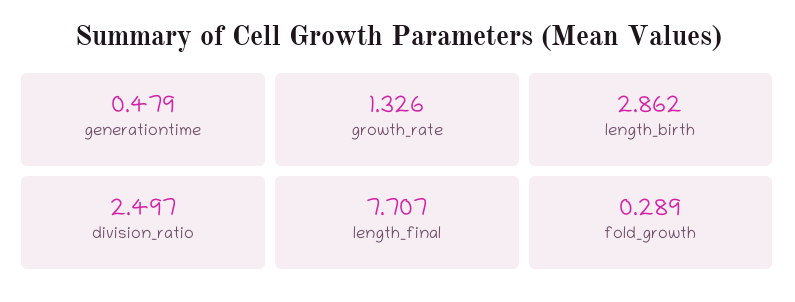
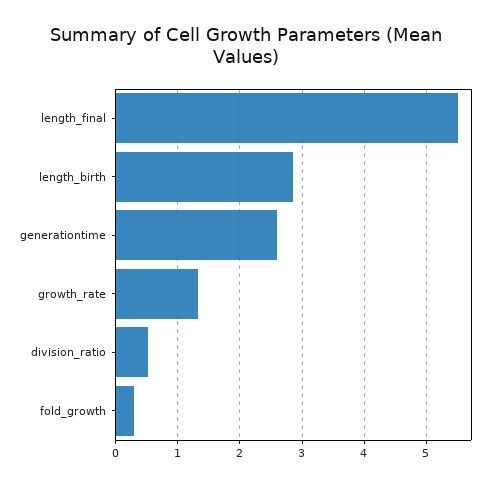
generationtime: 0.479 -> 2.6
division_ratio: 2.497 -> 0.5
length_final: 7.707 -> 5.5

